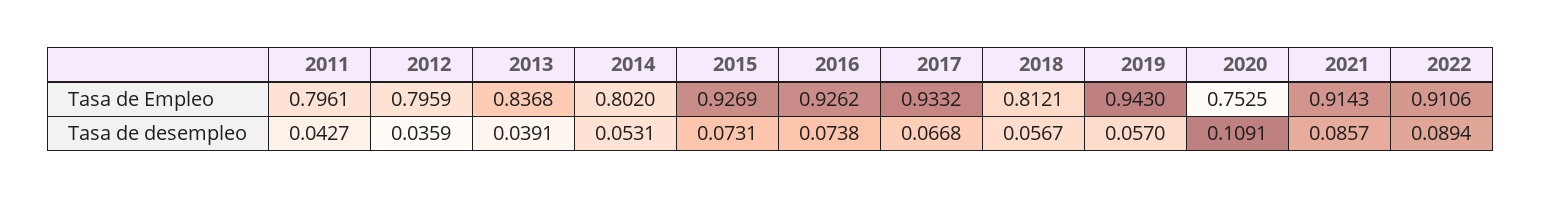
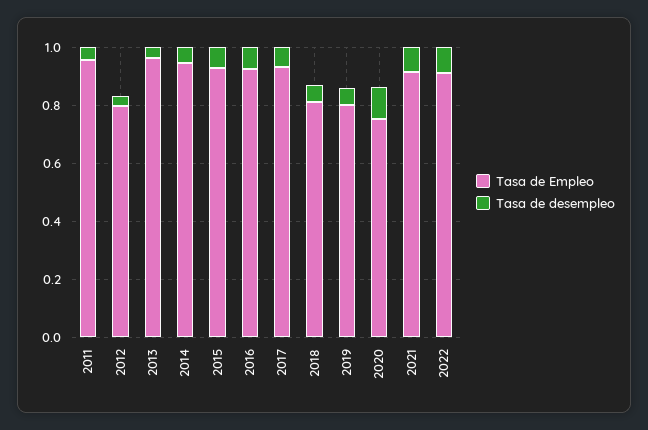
Tasa de Empleo, 2011: 0.7961 -> 0.95
Tasa de Empleo, 2013: 0.8368 -> 0.95
Tasa de Empleo, 2014: 0.802 -> 0.95
Tasa de Empleo, 2019: 0.943 -> 0.8

